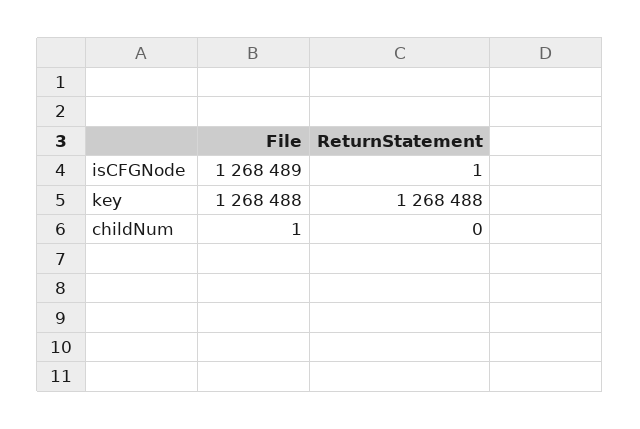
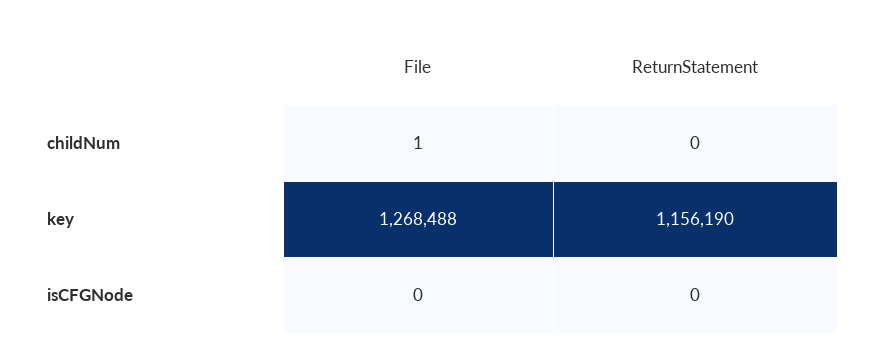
File, isCFGNode: 1268489 -> 0
ReturnStatement, isCFGNode: 1 -> 0
ReturnStatement, key: 1268488 -> 1156190

